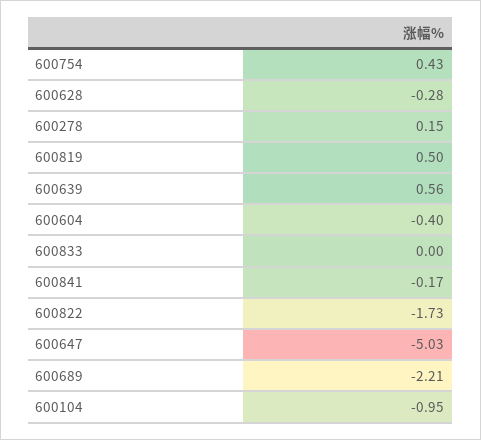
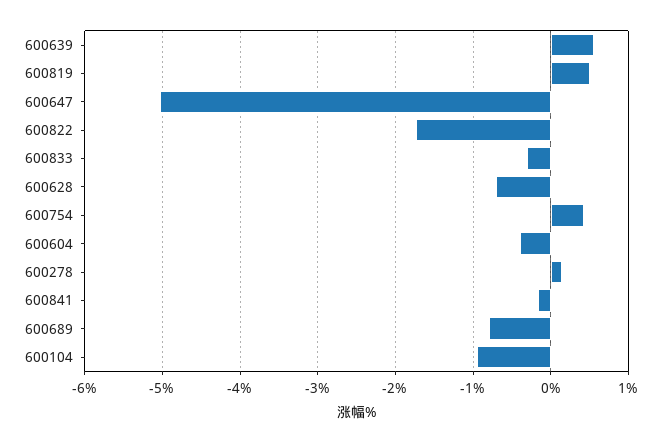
600628: -0.28 -> -0.7
600833: 0 -> -0.3
600689: -2.21 -> -0.8

